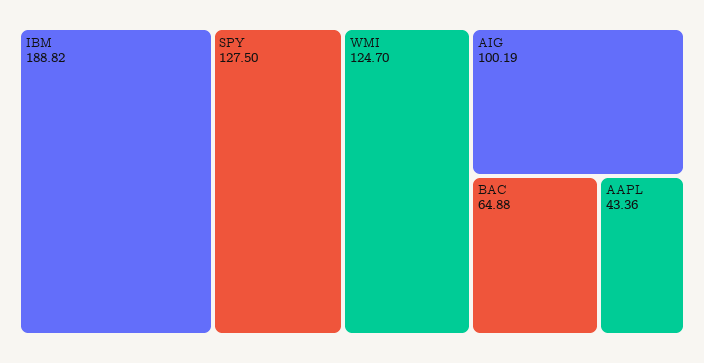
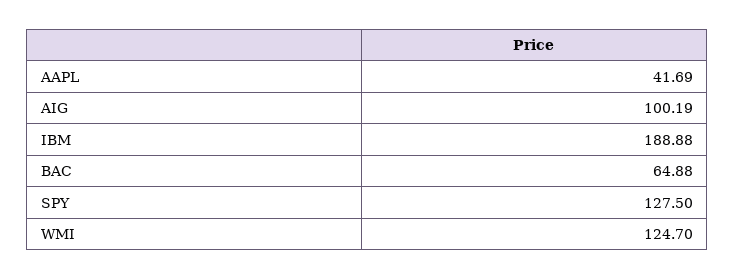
IBM: 188.82 -> 188.88
AAPL: 43.36 -> 41.69

